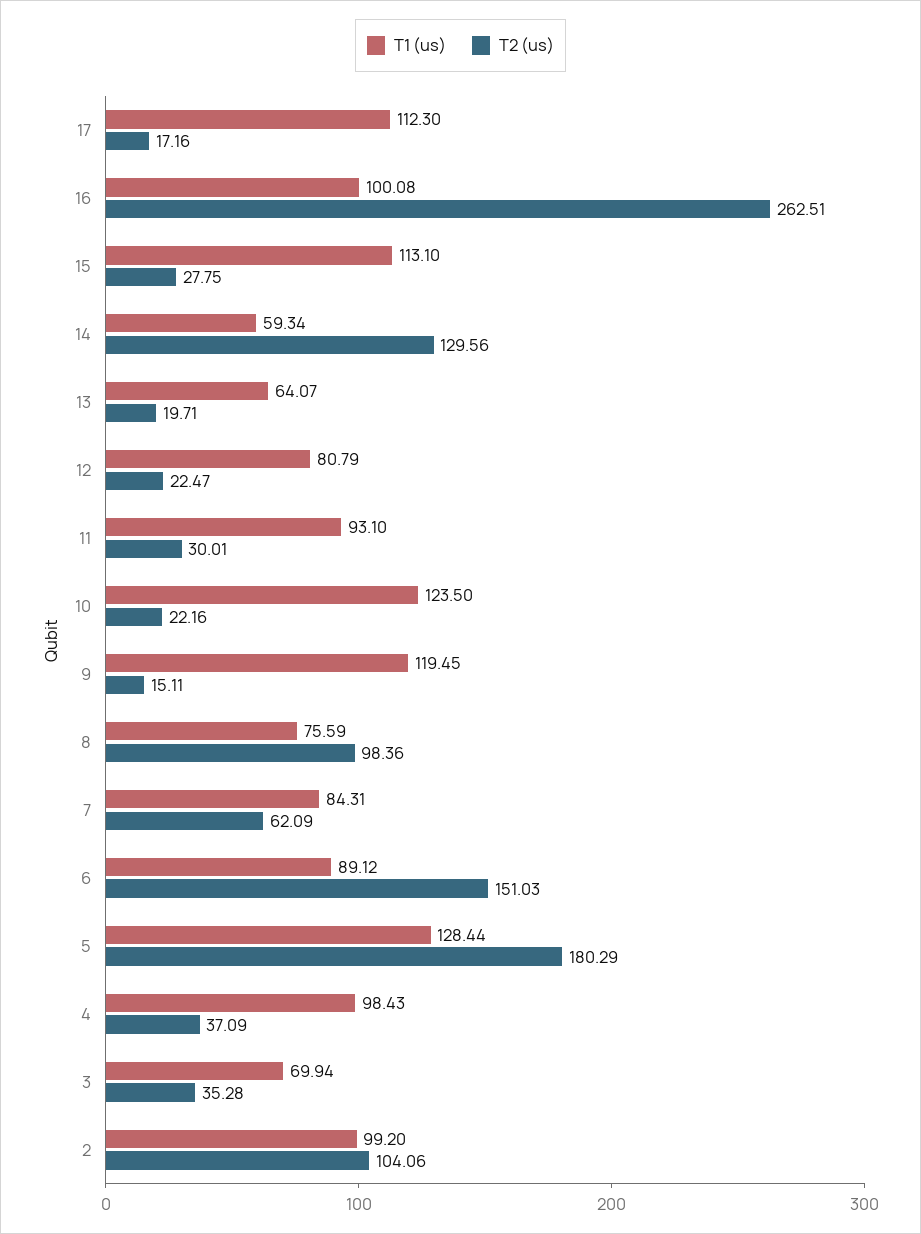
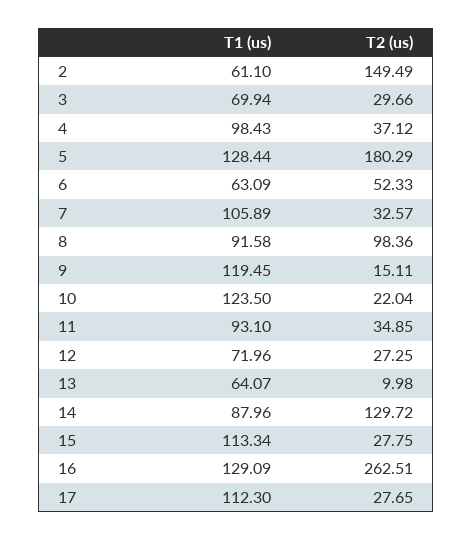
T2 (us), 17: 17.16 -> 27.65
T1 (us), 16: 100.08 -> 129.09
T1 (us), 15: 113.1 -> 113.34
T1 (us), 14: 59.34 -> 87.96
T2 (us), 14: 129.56 -> 129.72
T2 (us), 13: 19.71 -> 9.98
T1 (us), 12: 80.79 -> 71.96
T2 (us), 12: 22.47 -> 27.25
T2 (us), 11: 30.01 -> 34.85
T2 (us), 10: 22.16 -> 22.04
T1 (us), 8: 75.59 -> 91.58
T1 (us), 7: 84.31 -> 105.89
T2 (us), 7: 62.09 -> 32.57
T1 (us), 6: 89.12 -> 63.09
T2 (us), 6: 151.03 -> 52.33
T2 (us), 4: 37.09 -> 37.12
T2 (us), 3: 35.28 -> 29.66
T1 (us), 2: 99.2 -> 61.1
T2 (us), 2: 104.06 -> 149.49

